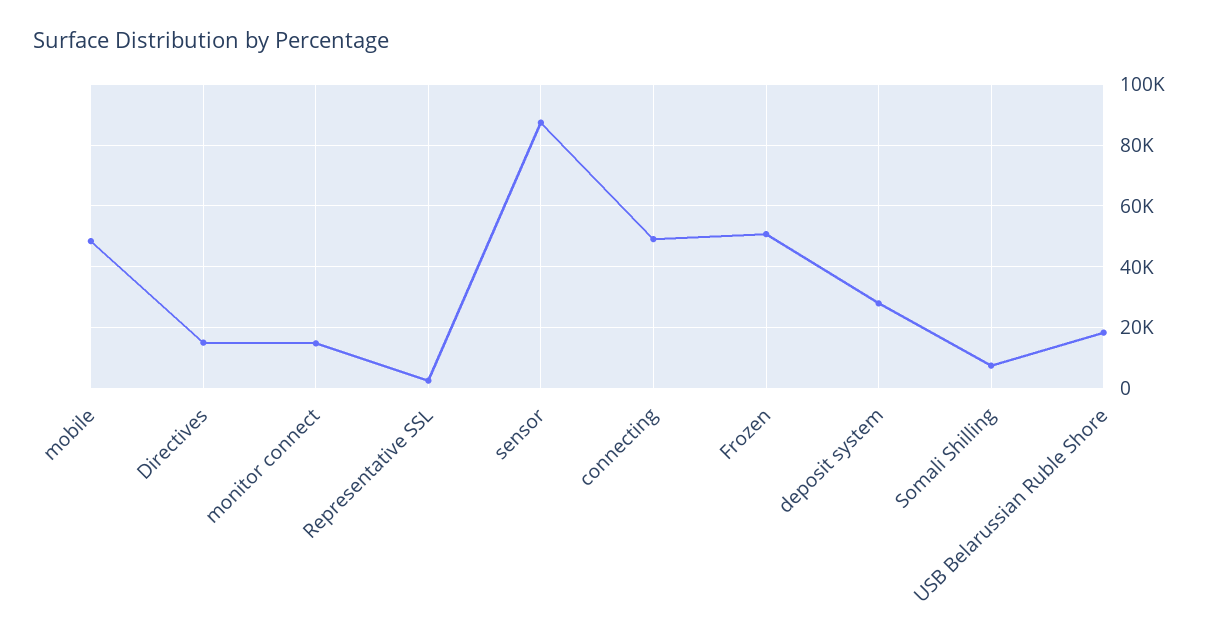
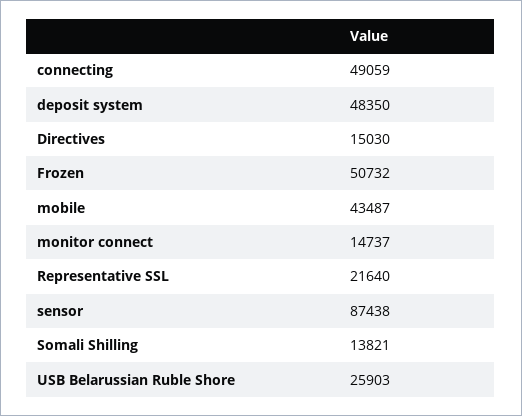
mobile: 48000 -> 43487
Representative SSL: 2000 -> 21640
deposit system: 28000 -> 48350
Somali Shilling: 8000 -> 13821
USB Belarussian Ruble Shore: 18000 -> 25903

